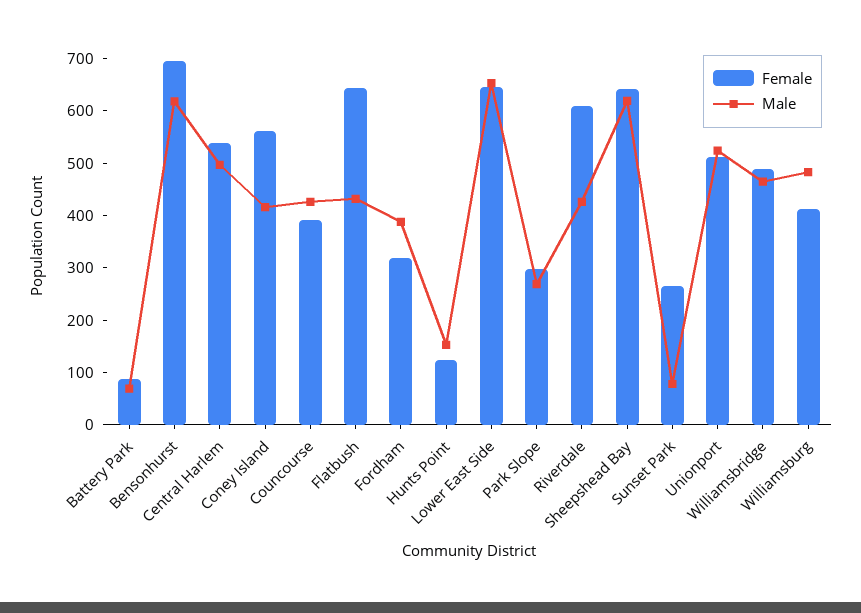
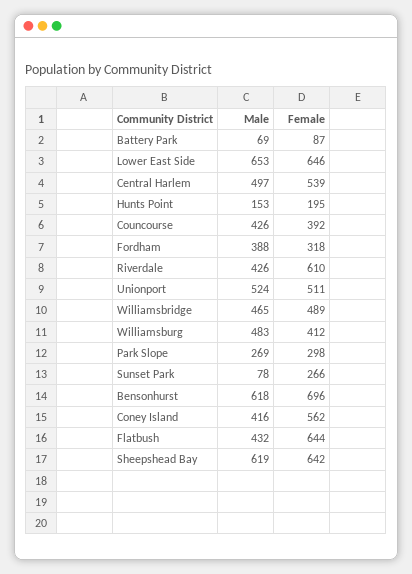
Female, Hunts Point: 120 -> 195

